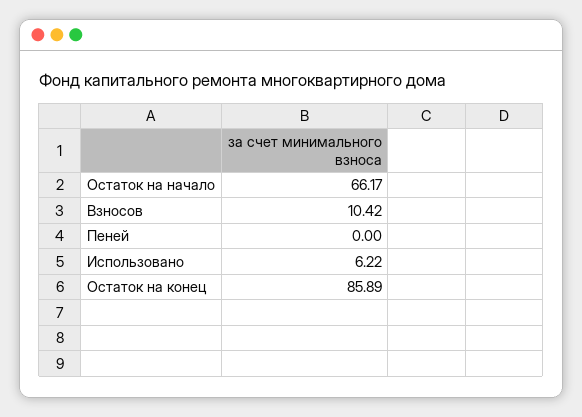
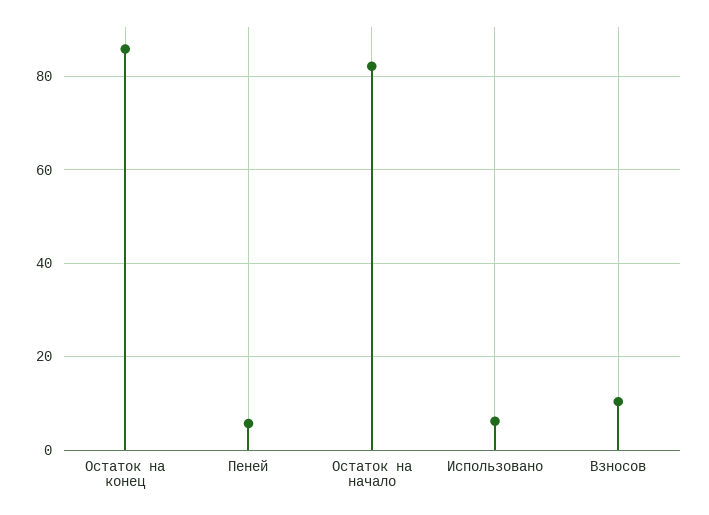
Остаток на начало: 66.17 -> 82
Пеней: 0 -> 6

